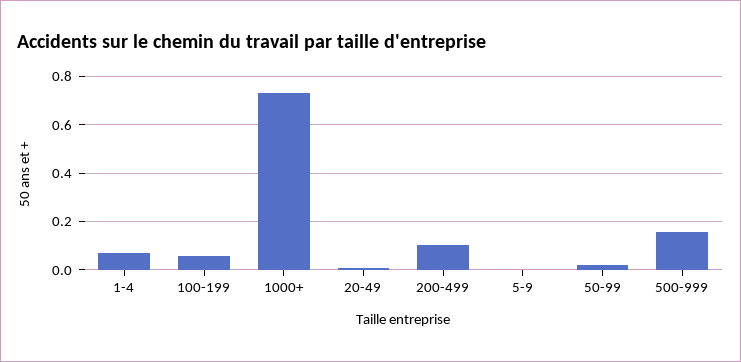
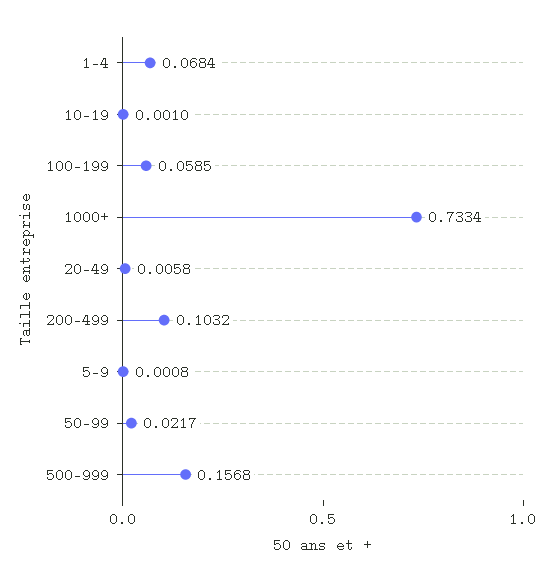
10-19: none -> 0.001

